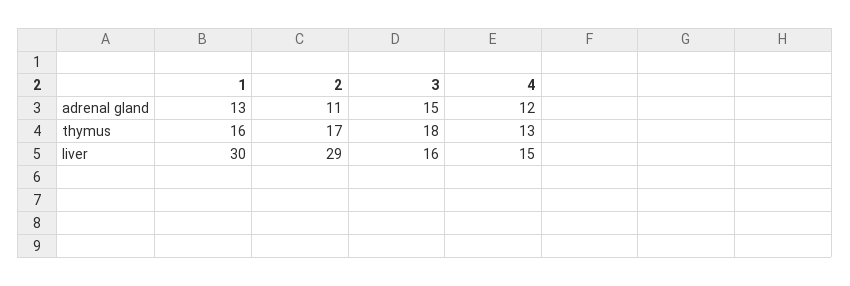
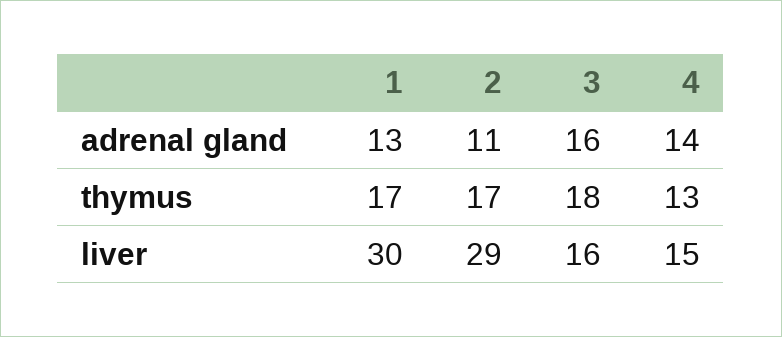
3, adrenal gland: 15 -> 16
4, adrenal gland: 12 -> 14
1, thymus: 16 -> 17

